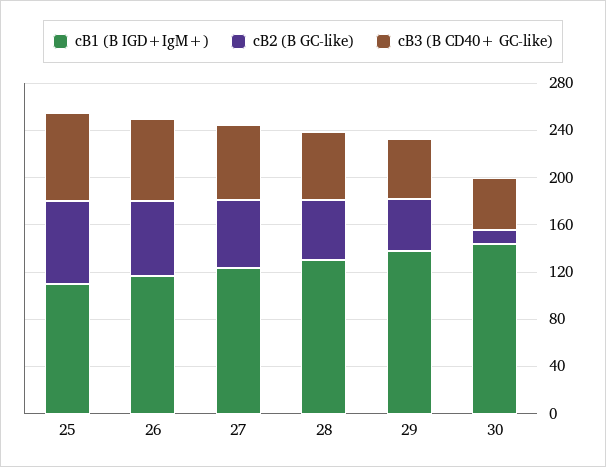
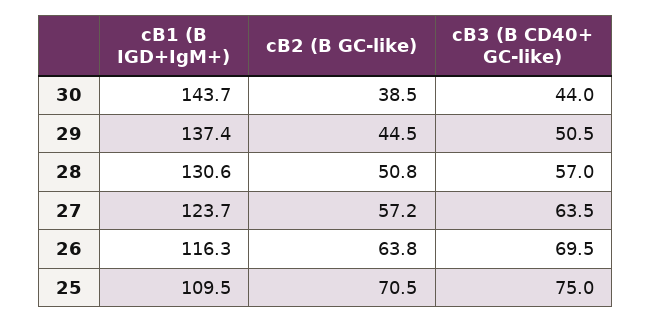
cB2 (B GC-like), 30: 10 -> 38.5

